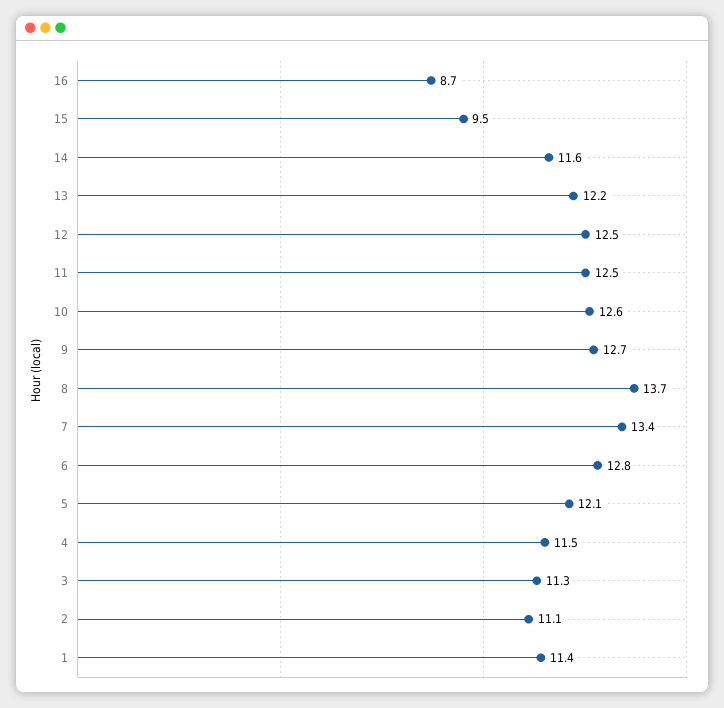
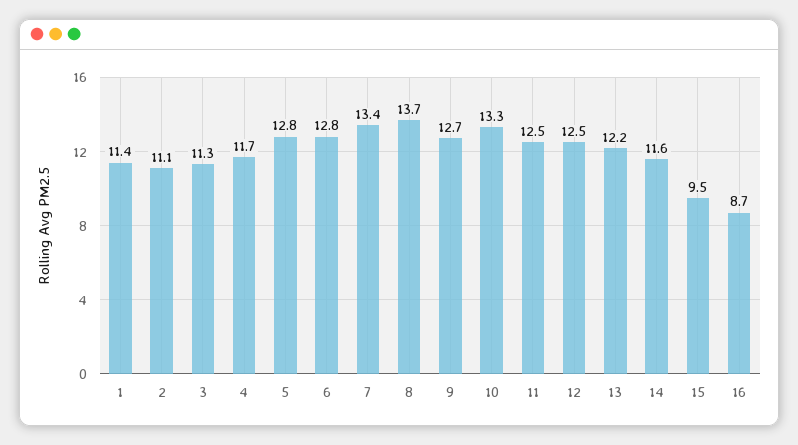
10: 12.6 -> 13.3
5: 12.1 -> 12.8
4: 11.5 -> 11.7

